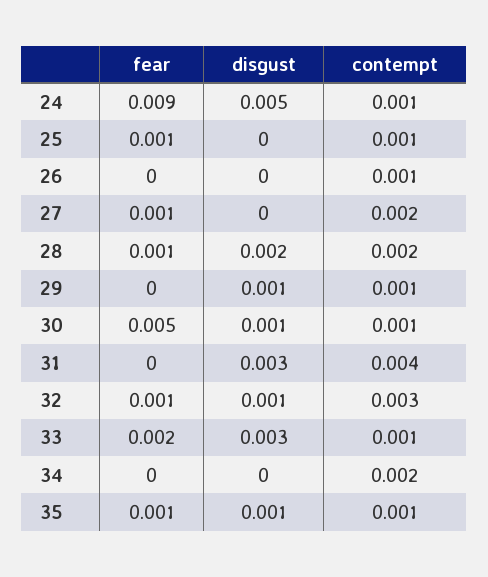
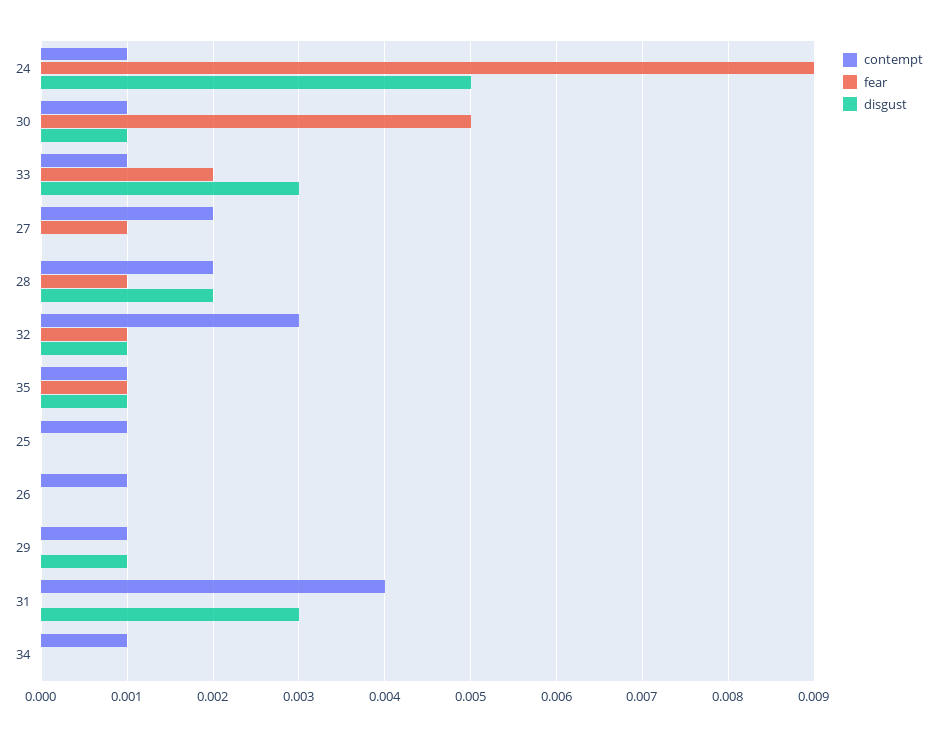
fear, 25: 0.001 -> 0
contempt, 34: 0.002 -> 0.001

